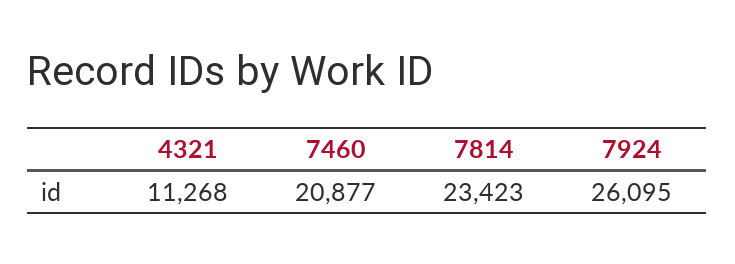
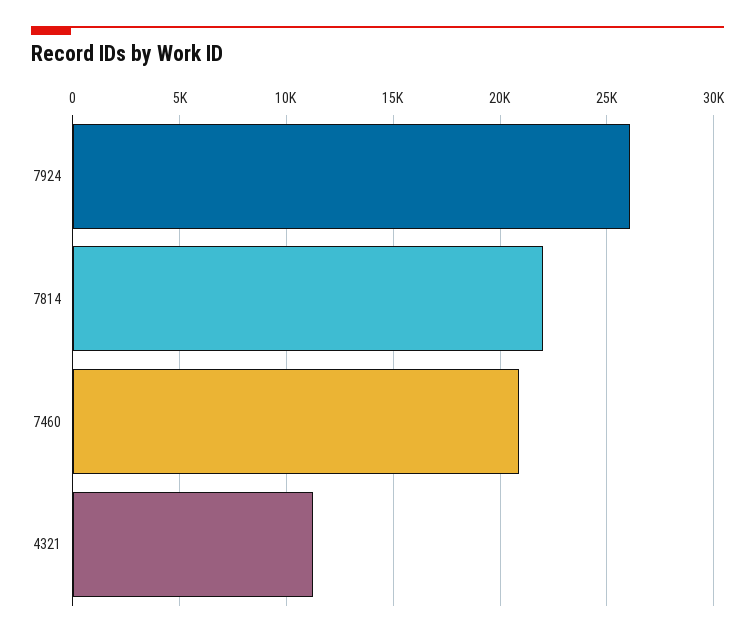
7814: 23423 -> 22000

